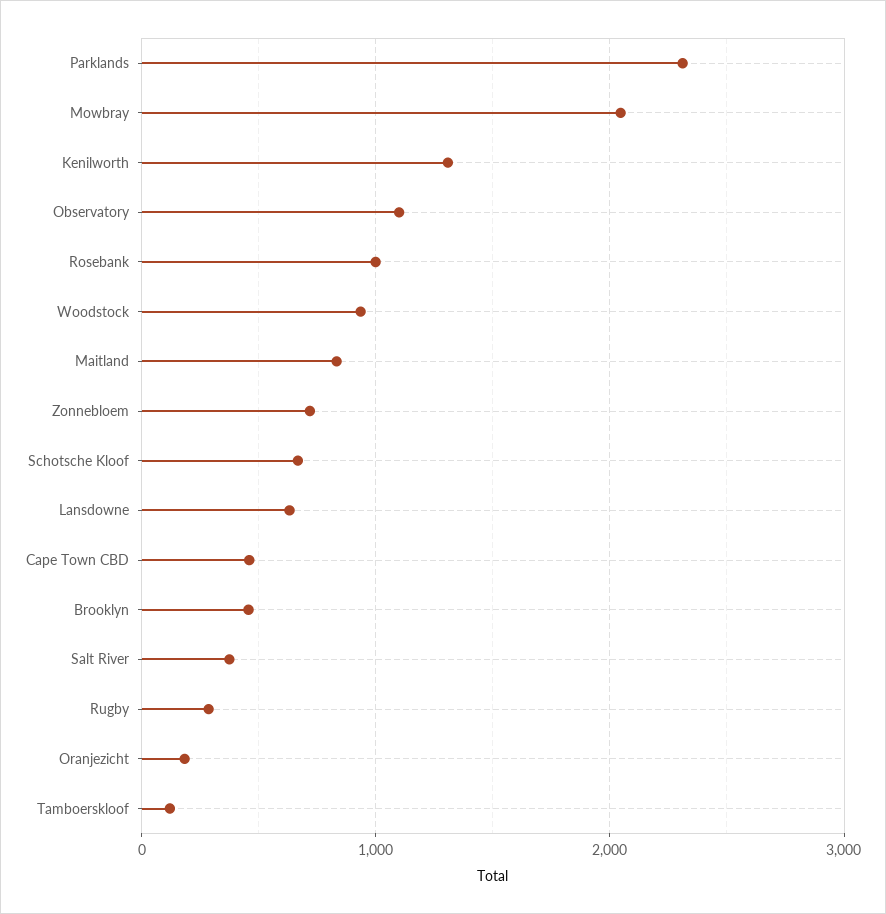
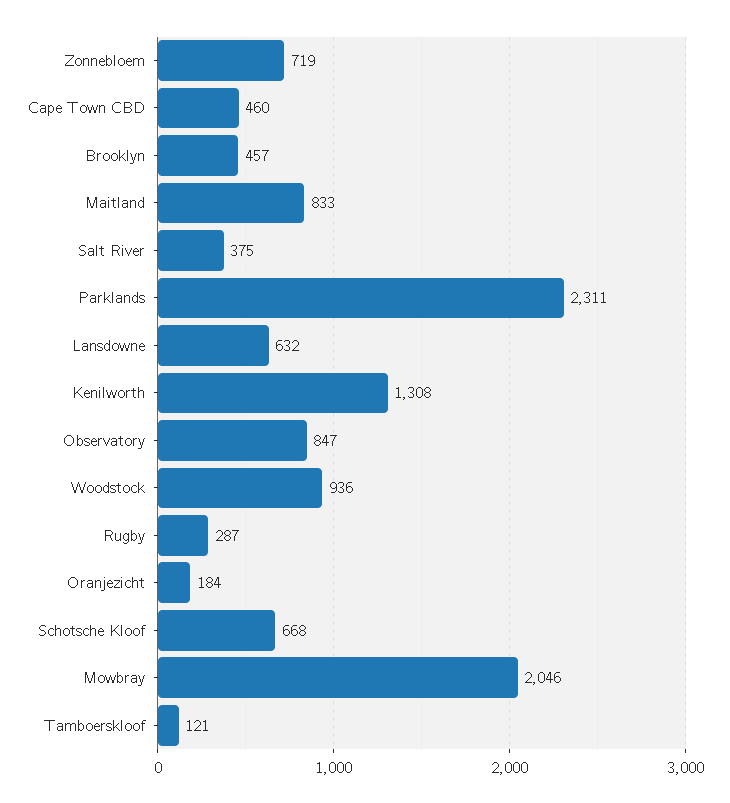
Observatory: 1100 -> 847
Rosebank: 1000 -> none

